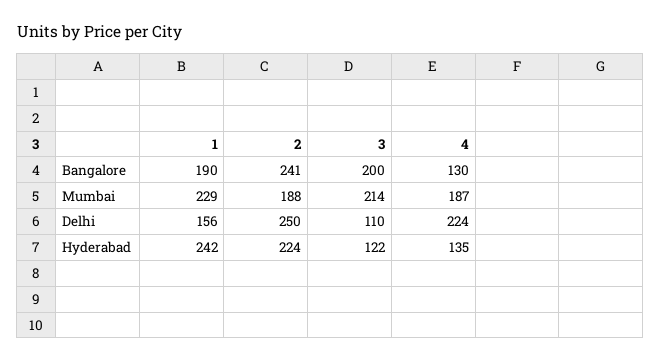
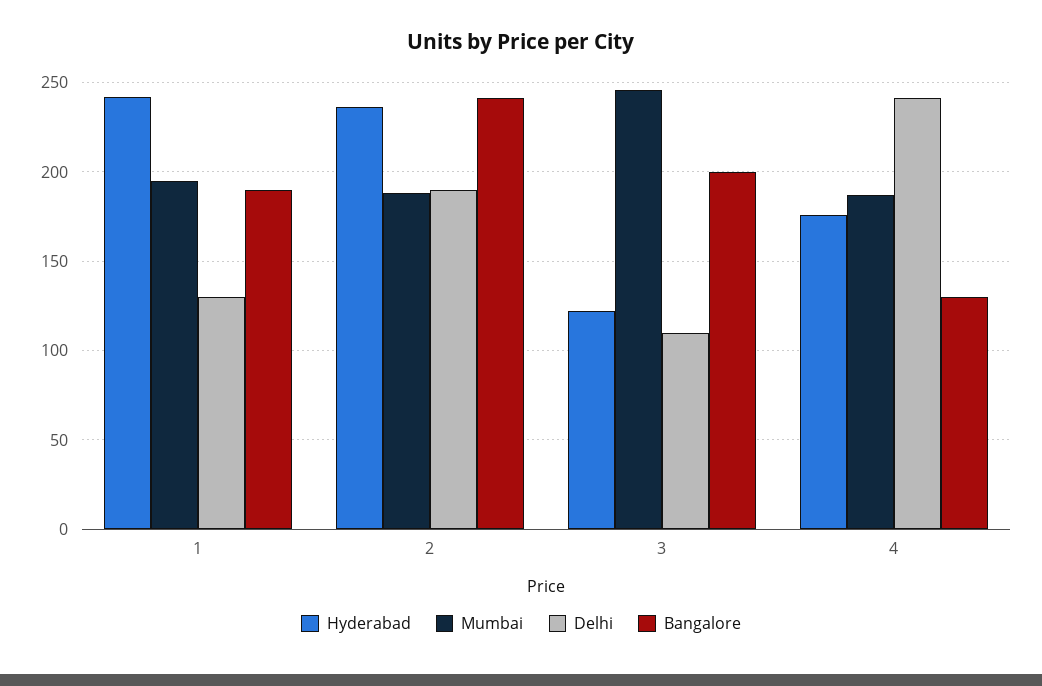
Mumbai, 1: 229 -> 195
Mumbai, 3: 214 -> 245
Delhi, 1: 156 -> 130
Delhi, 2: 250 -> 190
Delhi, 4: 224 -> 240
Hyderabad, 2: 224 -> 235
Hyderabad, 4: 135 -> 175

